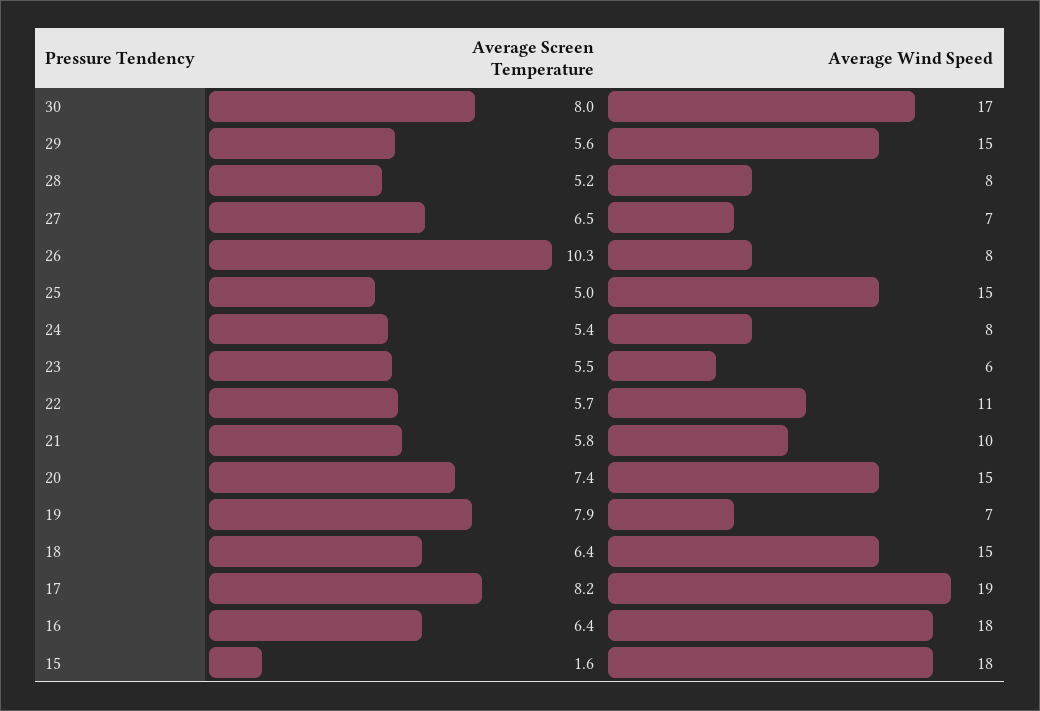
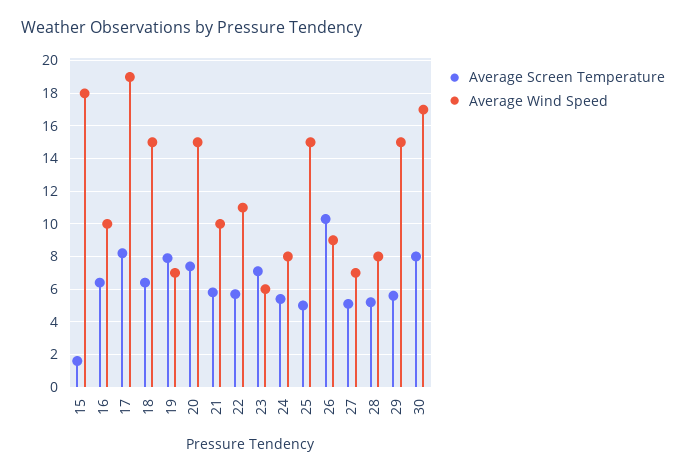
Average Screen Temperature, 27: 6.5 -> 5
Average Wind Speed, 26: 8 -> 9
Average Screen Temperature, 23: 5.5 -> 7
Average Wind Speed, 16: 18 -> 10

